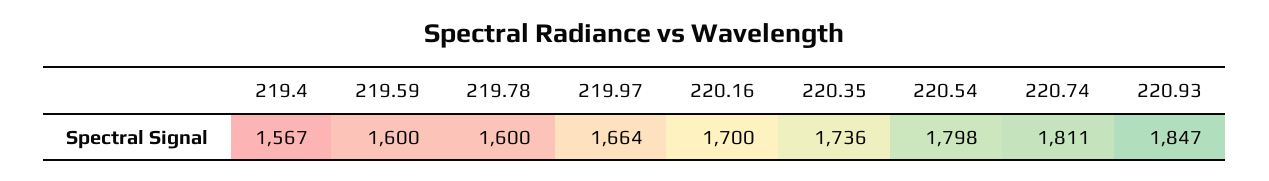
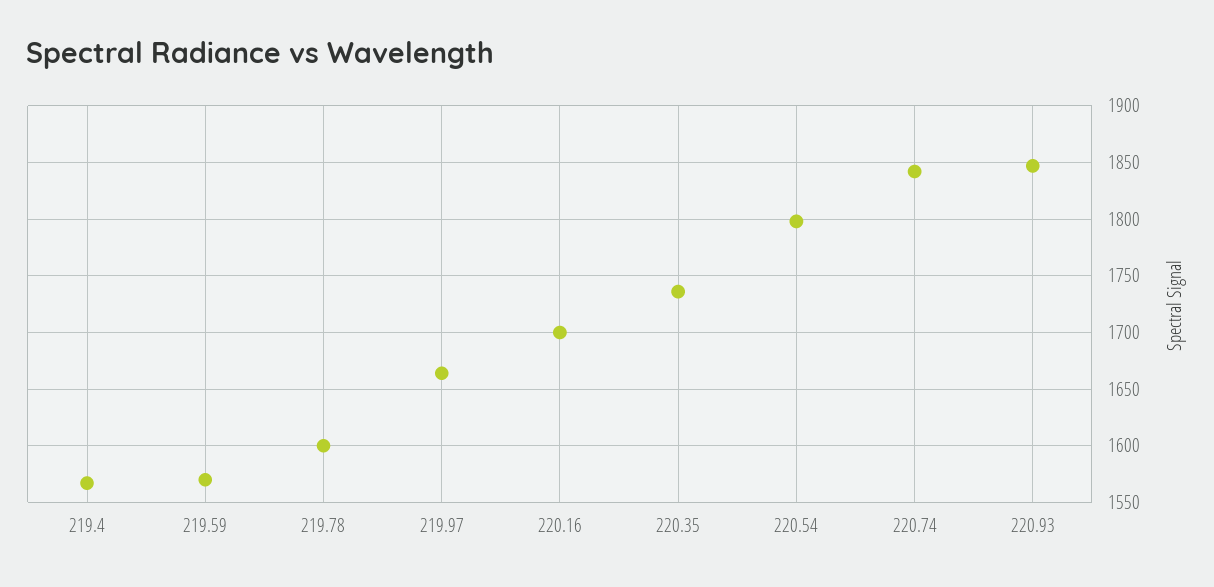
219.59: 1600 -> 1570
220.74: 1811 -> 1840

